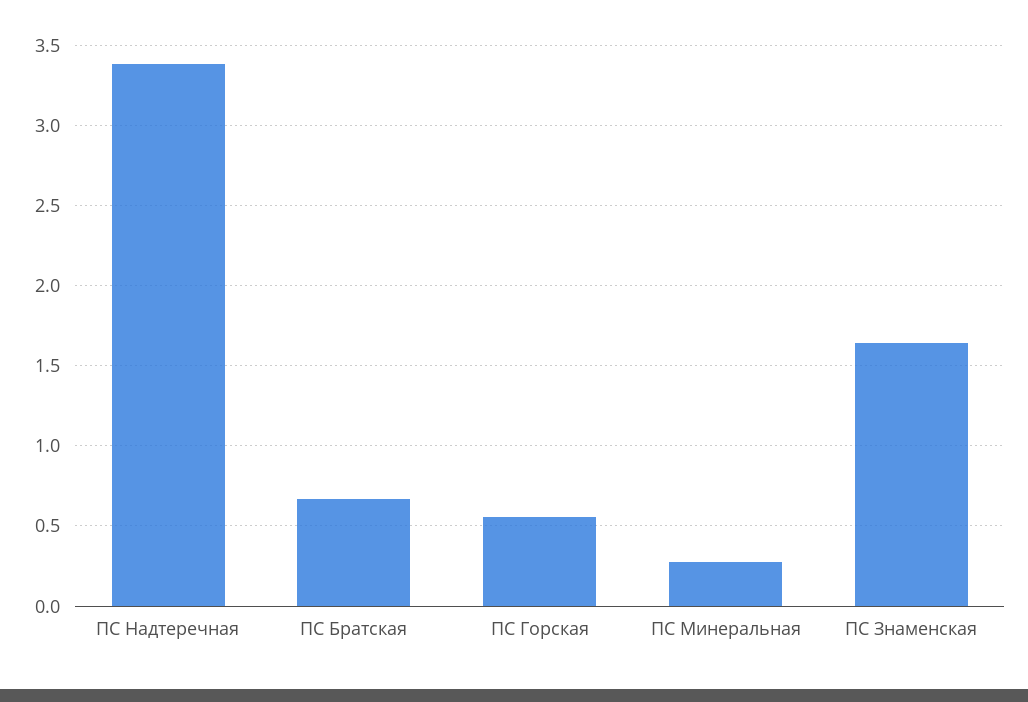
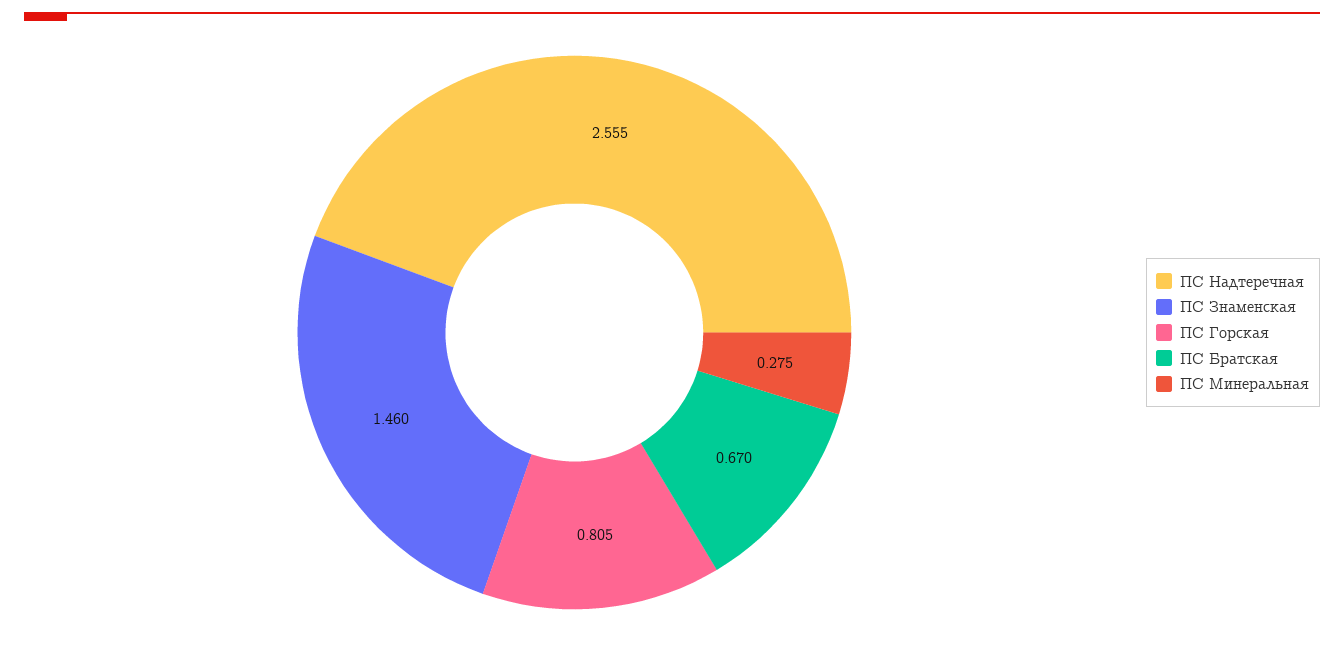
ПС Надтеречная: 3.4 -> 2.555
ПС Горская: 0.55 -> 0.805
ПС Знаменская: 1.65 -> 1.46

